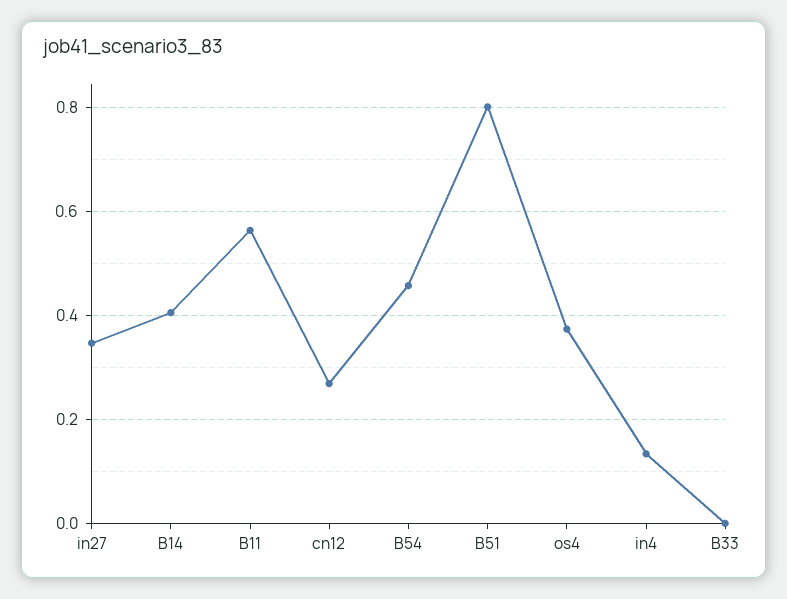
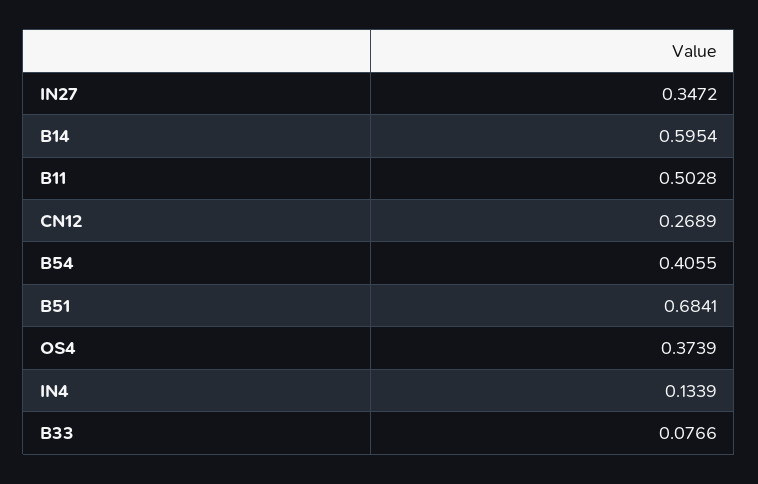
B14: 0.4 -> 0.5954
B11: 0.56 -> 0.5028
B54: 0.46 -> 0.4055
B51: 0.8 -> 0.6841
B33: 0 -> 0.0766

